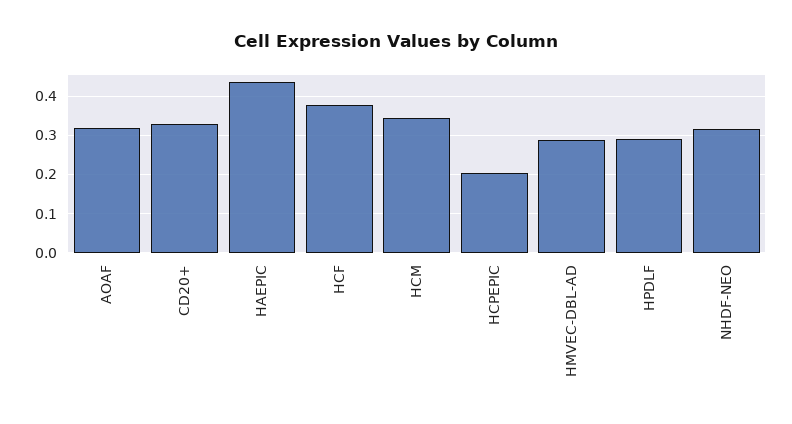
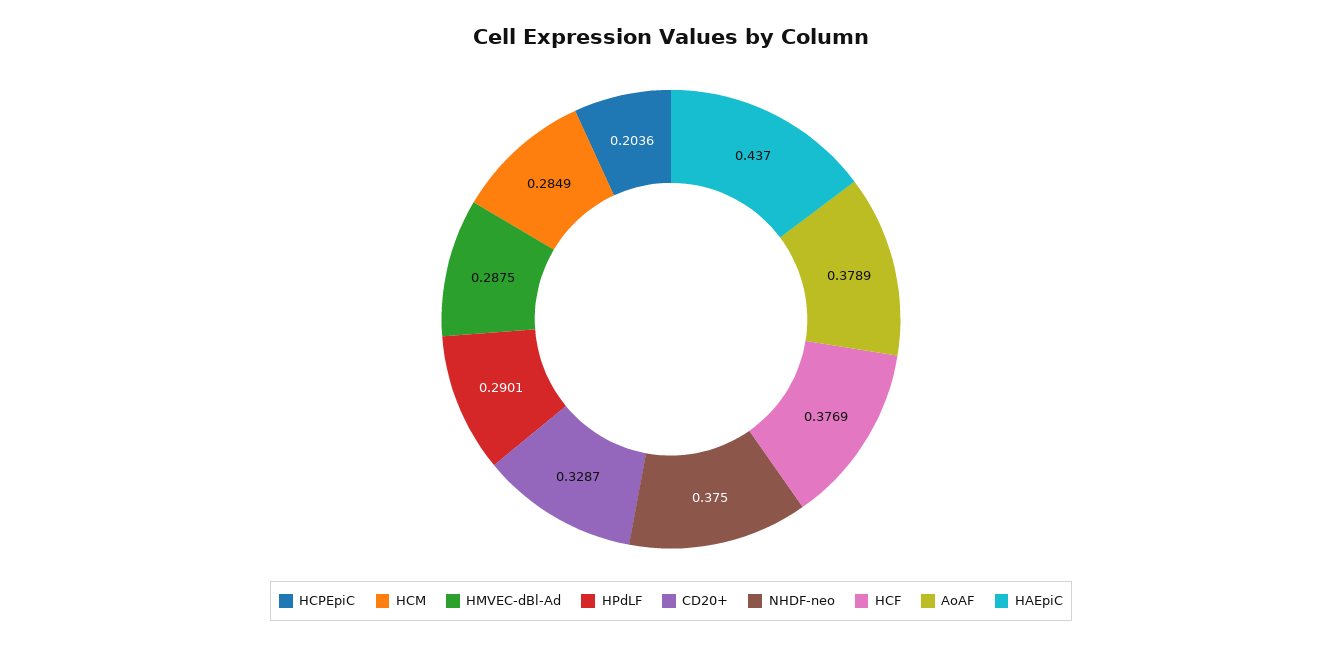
AOAF: 0.32 -> 0.3789
HCM: 0.34 -> 0.2849
NHDF-NEO: 0.32 -> 0.375

